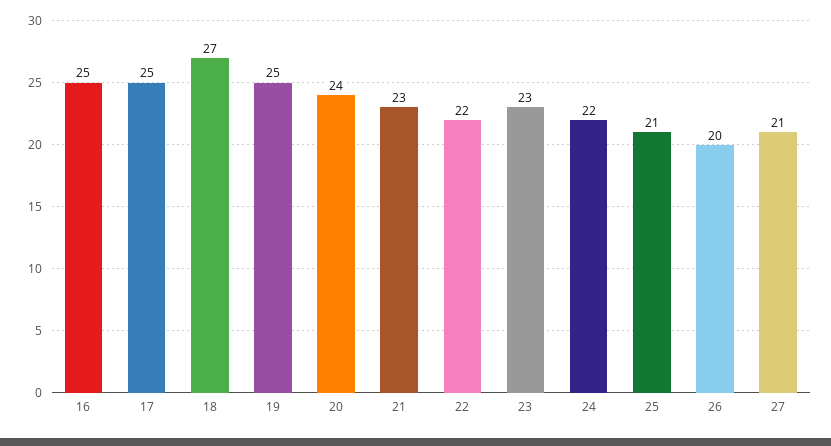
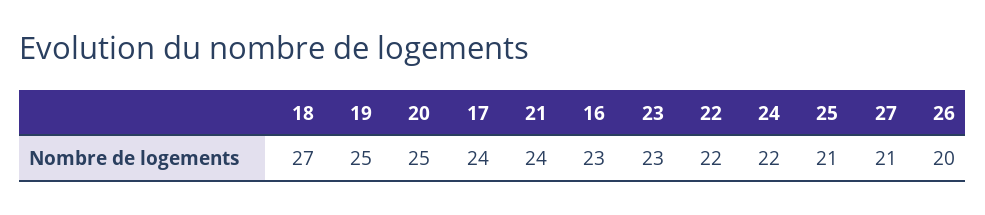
16: 25 -> 23
17: 25 -> 24
20: 24 -> 25
21: 23 -> 24

